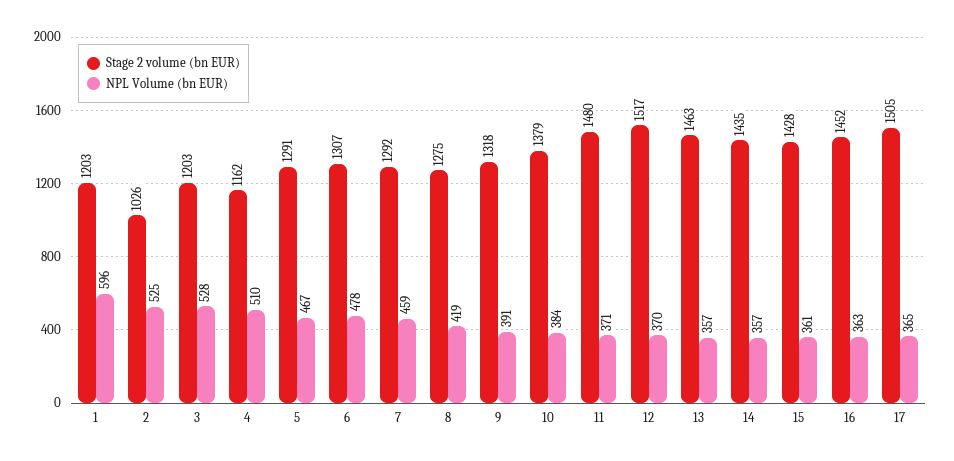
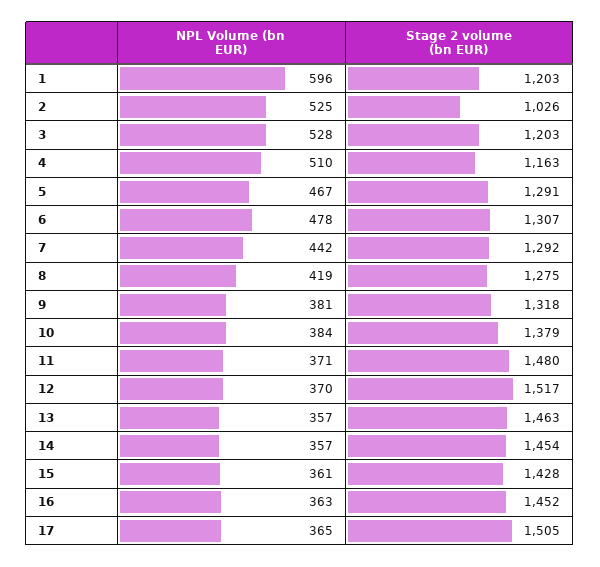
Stage 2 volume (bn EUR), 4: 1162 -> 1163
NPL Volume (bn EUR), 7: 459 -> 442
NPL Volume (bn EUR), 9: 391 -> 381
Stage 2 volume (bn EUR), 14: 1435 -> 1454

